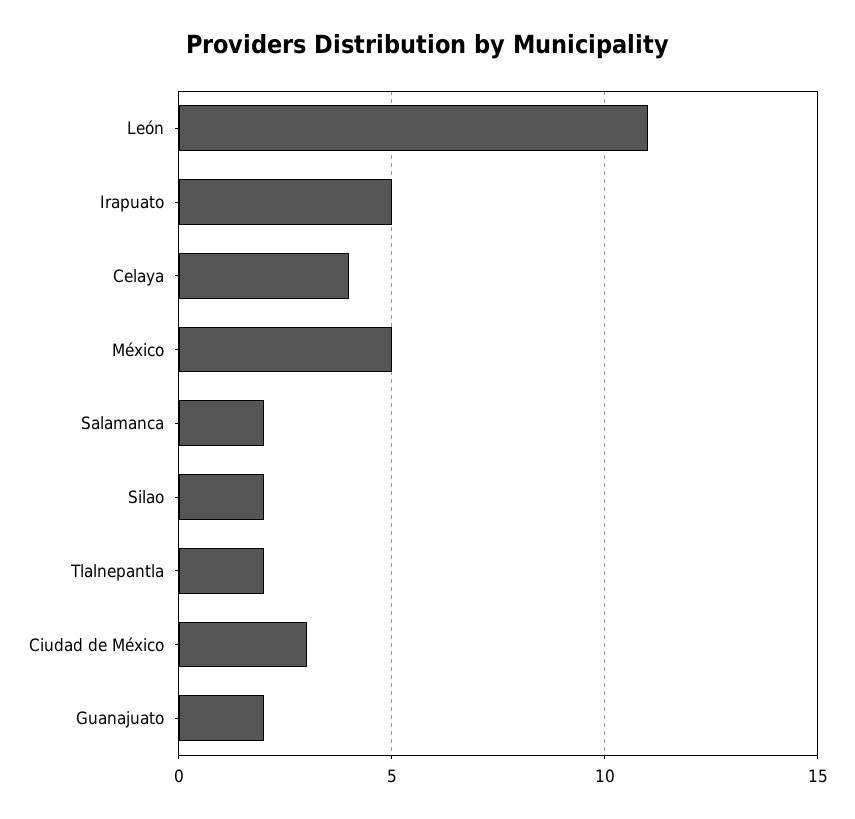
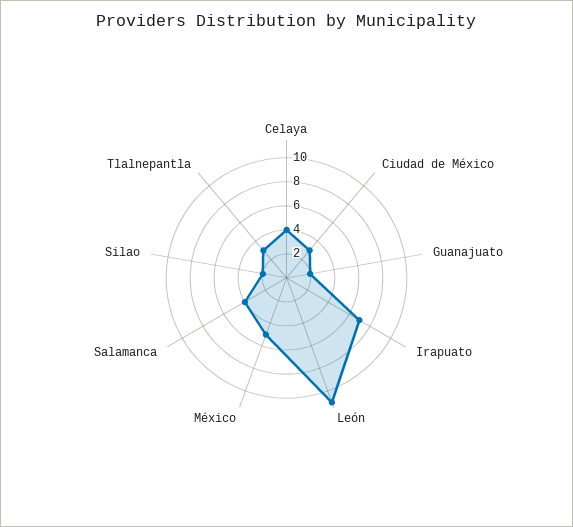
Irapuato: 5 -> 7
Salamanca: 2 -> 4
Tlalnepantla: 2 -> 3

